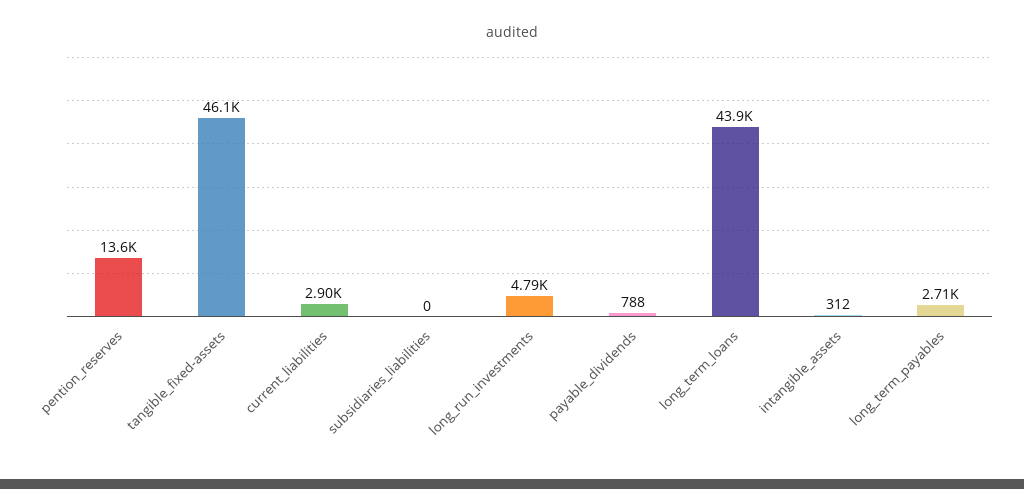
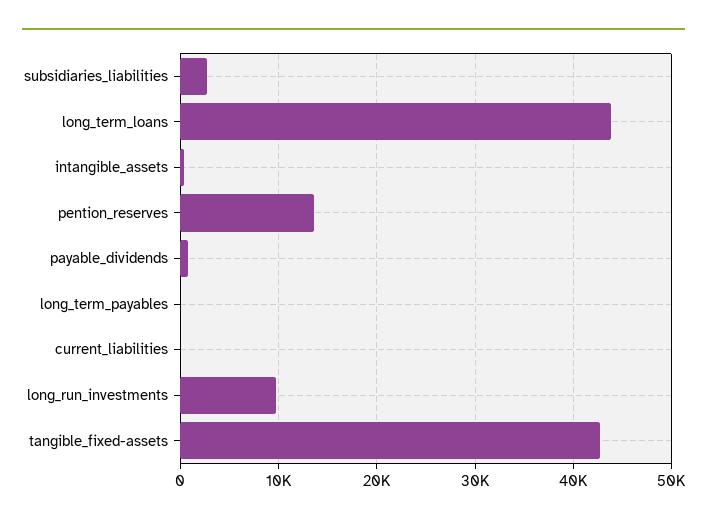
tangible_fixed-assets: 46100 -> 43000
current_liabilities: 2900 -> 0
subsidiaries_liabilities: 0 -> 3000
long_run_investments: 4790 -> 10000
long_term_payables: 2710 -> 0

